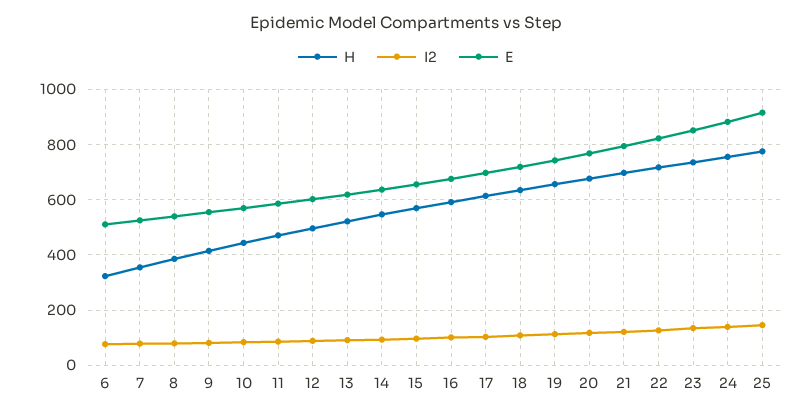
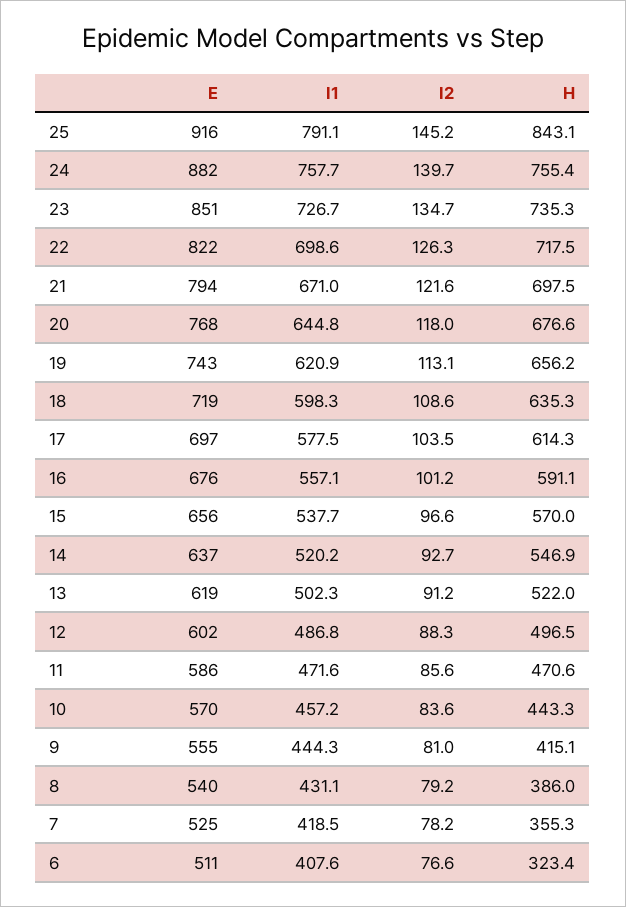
H, 25: 775 -> 843.1
I1, 25: none -> 791.1
I1, 24: none -> 757.7
I1, 23: none -> 726.7
I1, 22: none -> 698.6
I1, 21: none -> 671
I1, 20: none -> 644.8
I1, 19: none -> 620.9
I1, 18: none -> 598.3
I1, 17: none -> 577.5
I1, 16: none -> 557.1
I1, 15: none -> 537.7
I1, 14: none -> 520.2
I1, 13: none -> 502.3
I1, 12: none -> 486.8
I1, 11: none -> 471.6
I1, 10: none -> 457.2
I1, 9: none -> 444.3
I1, 8: none -> 431.1
I1, 7: none -> 418.5
I1, 6: none -> 407.6

